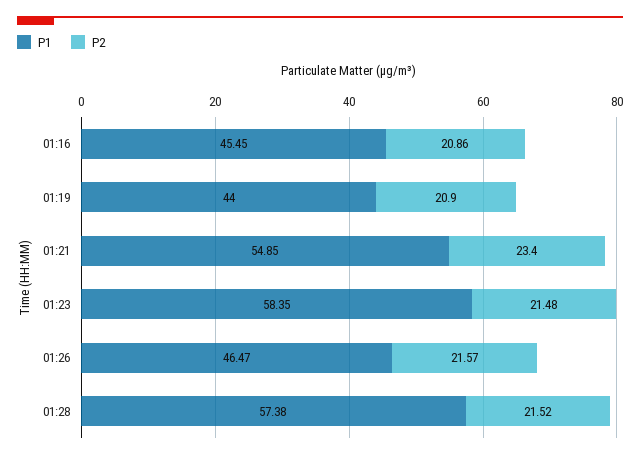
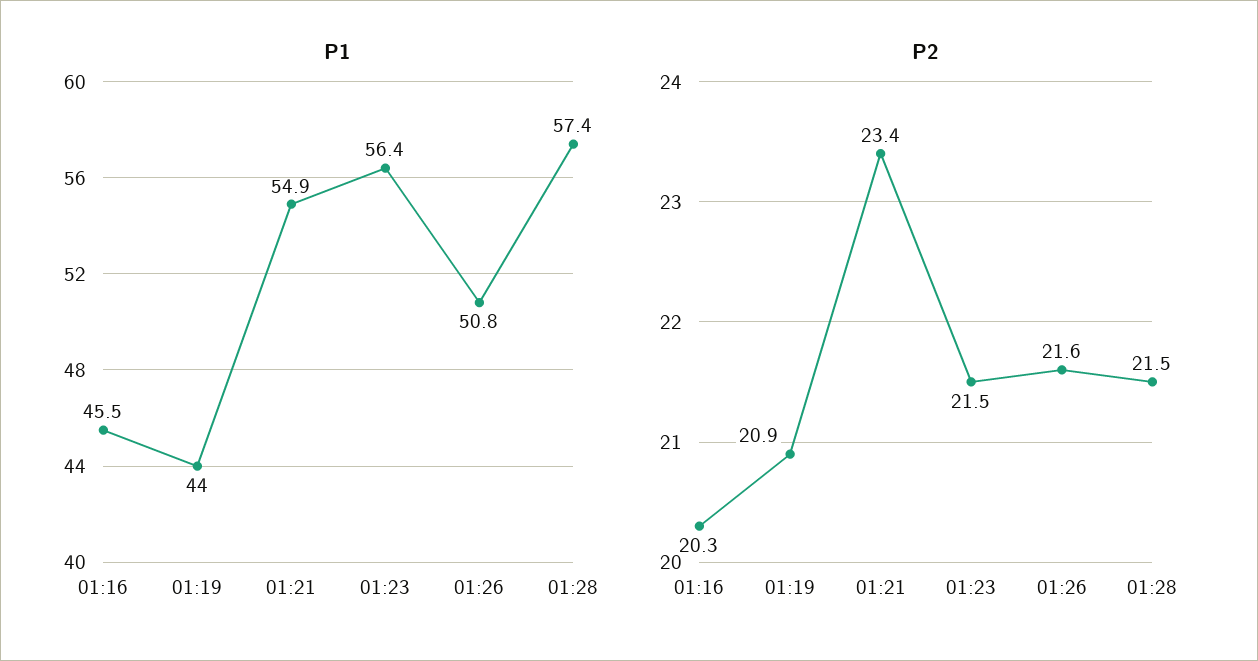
P2, 01:16: 20.86 -> 20.3
P1, 01:23: 58.35 -> 56.4
P1, 01:26: 46.47 -> 50.8

